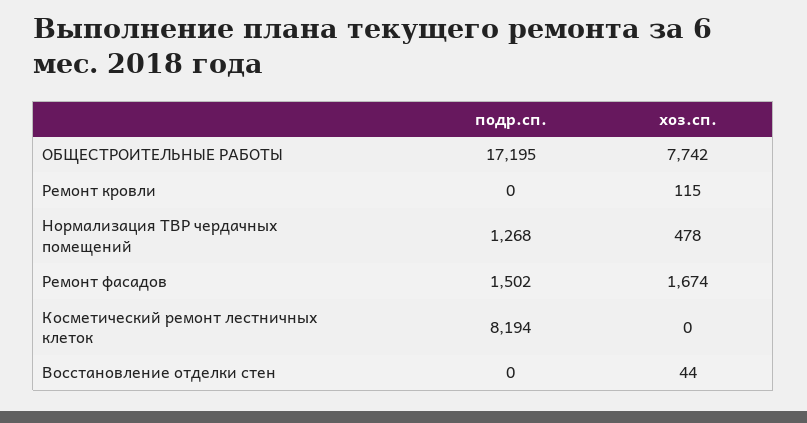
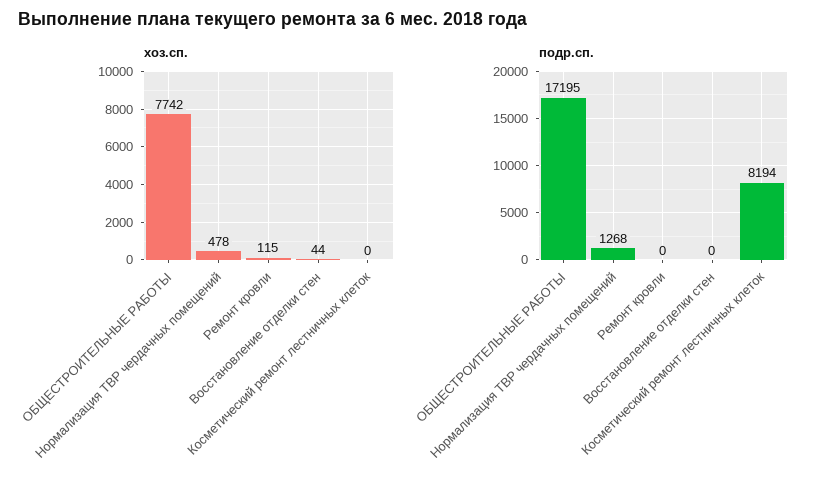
подр.сп., Ремонт фасадов: 1502 -> none
хоз.сп., Ремонт фасадов: 1674 -> none

